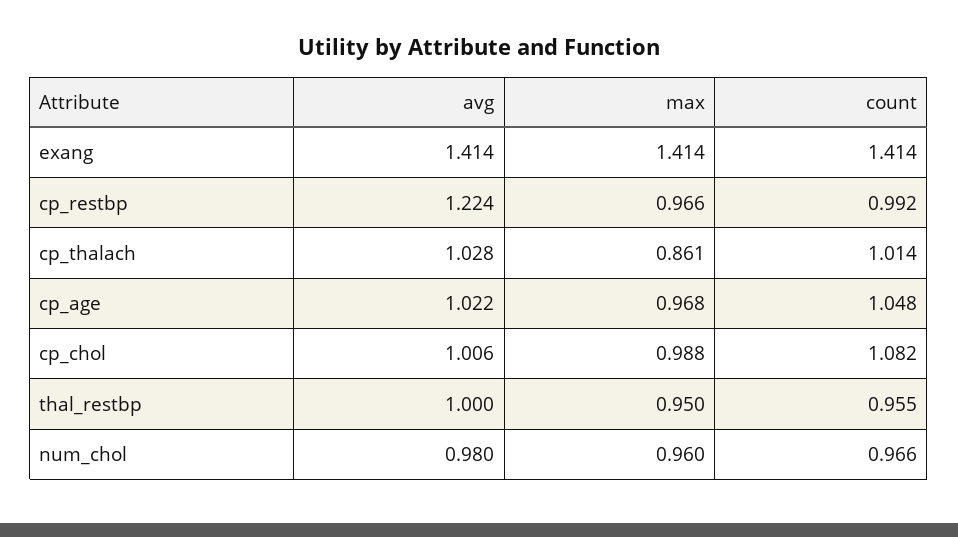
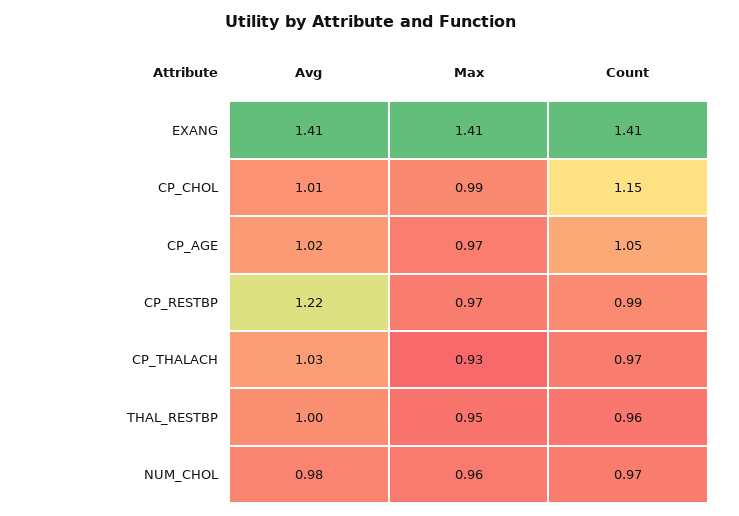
max, cp_thalach: 0.861 -> 0.93
count, cp_thalach: 1.014 -> 0.97
count, cp_chol: 1.082 -> 1.15

